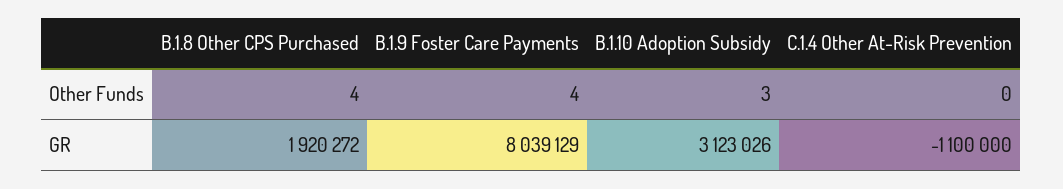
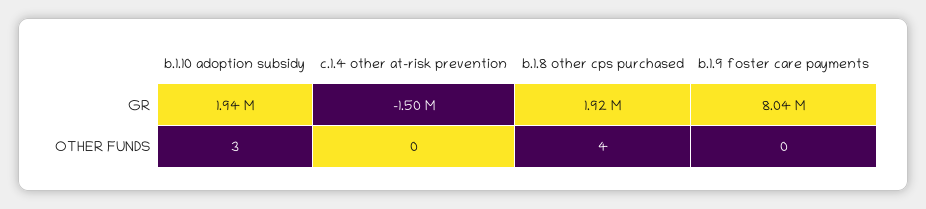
B.1.9 Foster Care Payments, Other Funds: 4 -> 0
B.1.10 Adoption Subsidy, GR: 3123026 -> 1940000
C.1.4 Other At-Risk Prevention, GR: -1100000 -> -1500000

